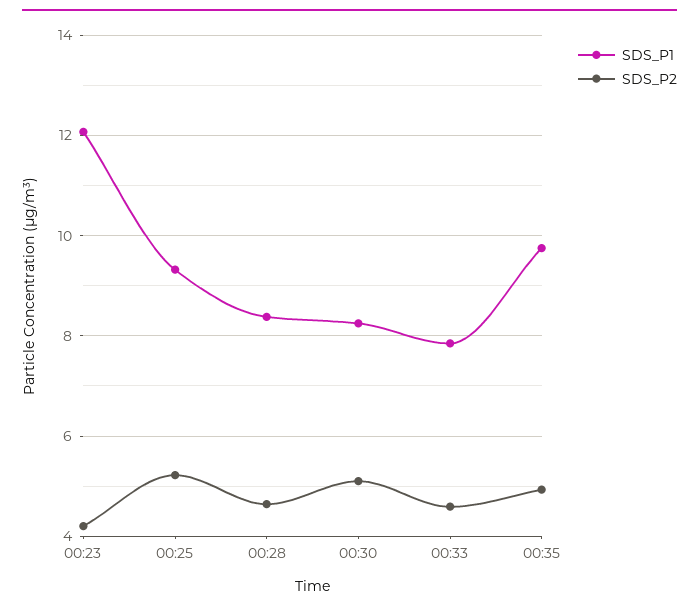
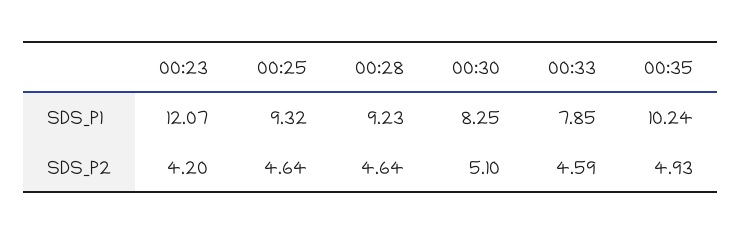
SDS_P2, 00:25: 5.2 -> 4.64
SDS_P1, 00:28: 8.4 -> 9.23
SDS_P1, 00:35: 9.8 -> 10.24

